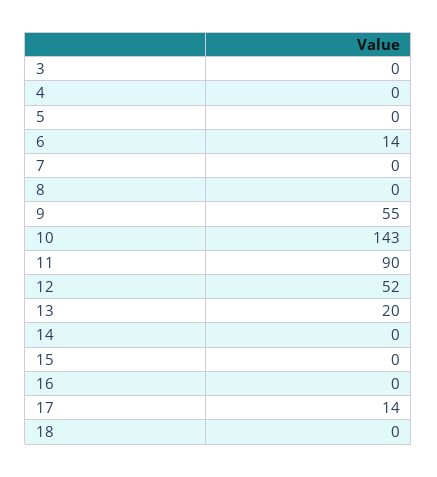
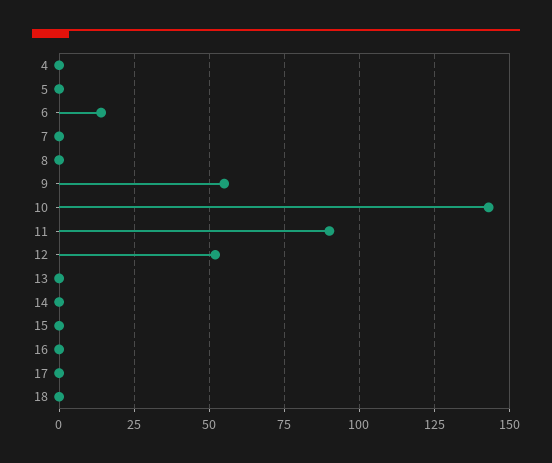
3: 0 -> none
13: 20 -> 0
17: 14 -> 0

